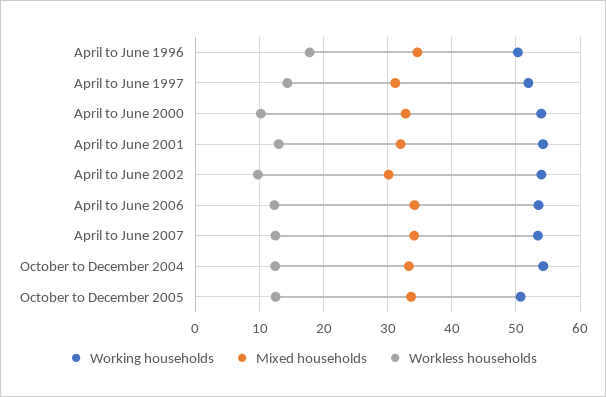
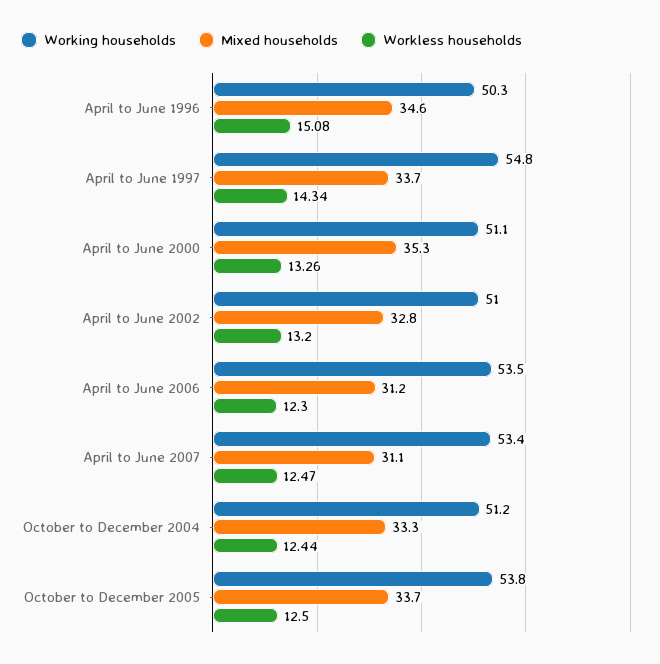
Workless households, April to June 1996: 18 -> 15.08
Working households, April to June 1997: 52 -> 54.8
Mixed households, April to June 1997: 31 -> 33.7
Working households, April to June 2000: 54 -> 51.1
Mixed households, April to June 2000: 33 -> 35.3
Workless households, April to June 2000: 10 -> 13.26
Working households, April to June 2001: 54 -> none
Mixed households, April to June 2001: 32 -> none
Workless households, April to June 2001: 13 -> none
Working households, April to June 2002: 54 -> 51
Mixed households, April to June 2002: 30 -> 32.8
Workless households, April to June 2002: 10 -> 13.2
Mixed households, April to June 2006: 34 -> 31.2
Mixed households, April to June 2007: 34 -> 31.1
Working households, October to December 2004: 54 -> 51.2
Working households, October to December 2005: 51 -> 53.8

